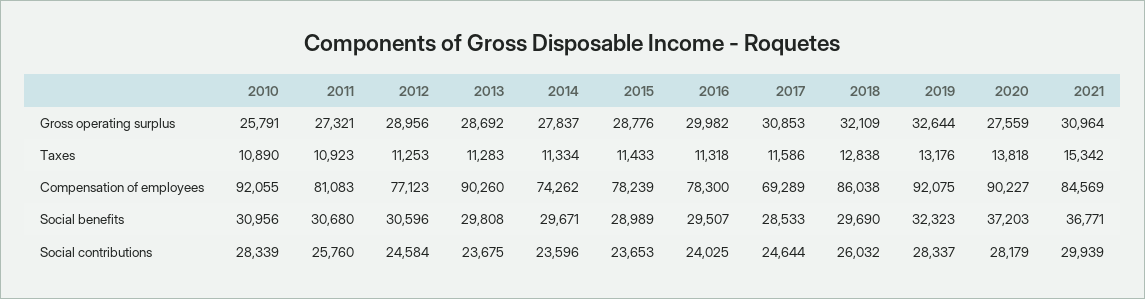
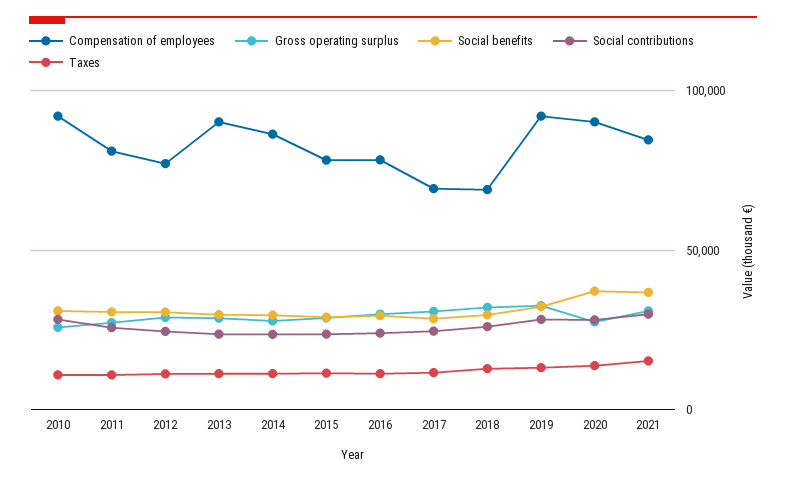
Compensation of employees, 2014: 74262 -> 85000
Compensation of employees, 2018: 86038 -> 70000

